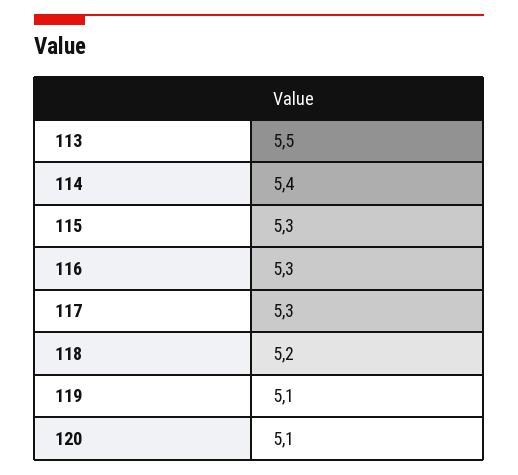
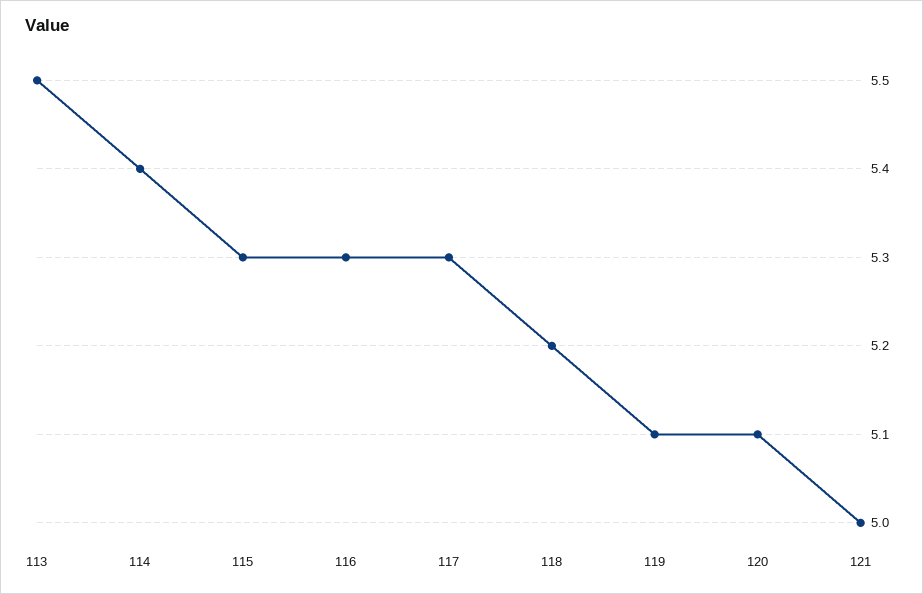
121: none -> 5

